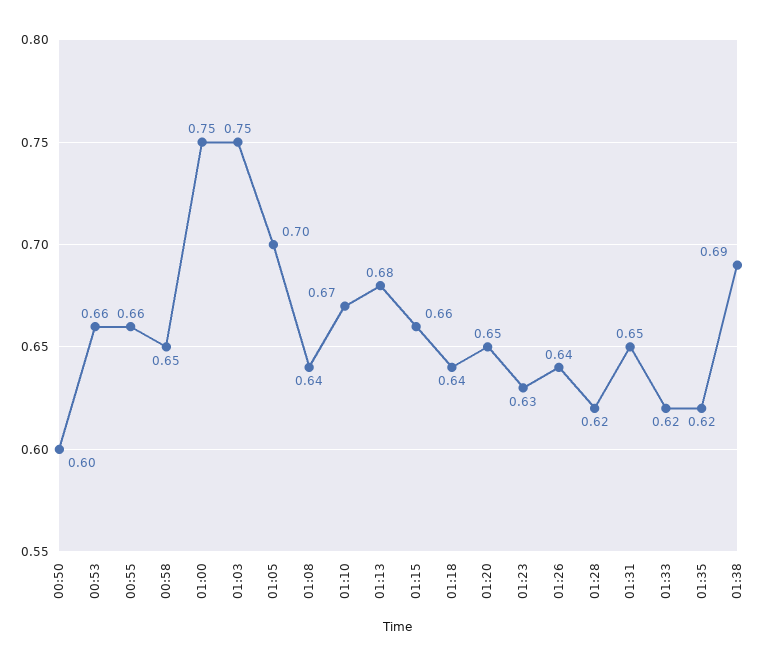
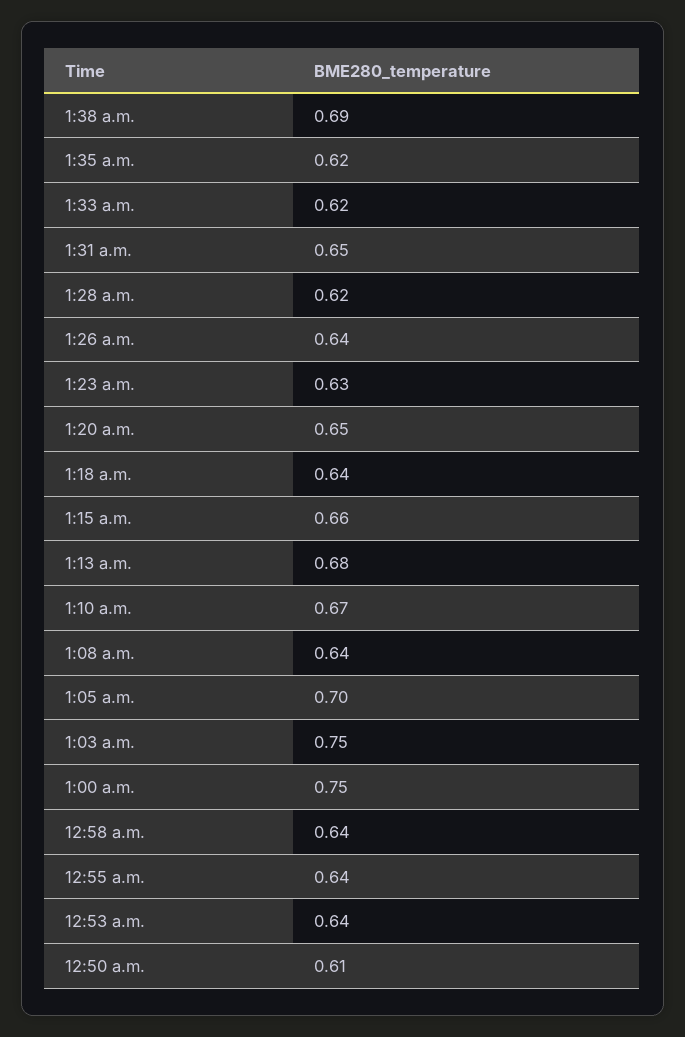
00:50: 0.6 -> 0.61
00:53: 0.66 -> 0.64
00:55: 0.66 -> 0.64
00:58: 0.65 -> 0.64

